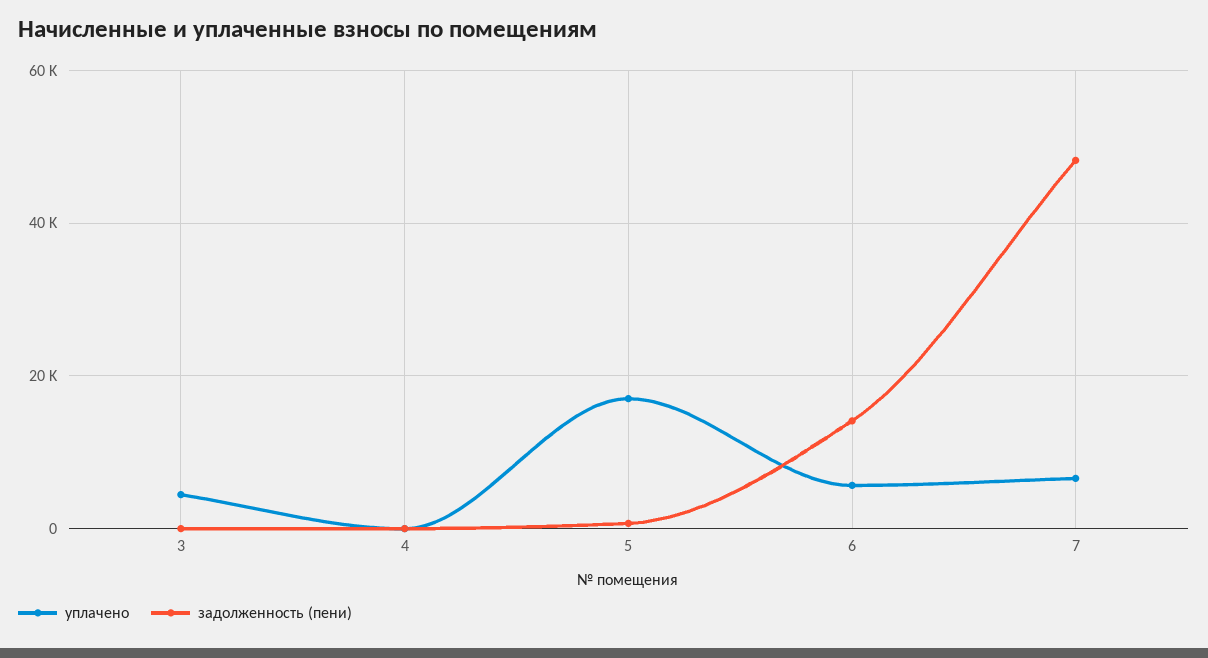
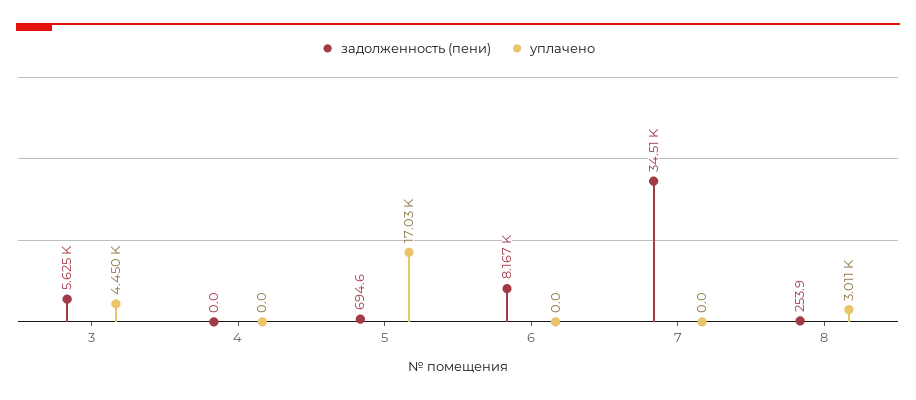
задолженность (пени), 3: 0 -> 5625
уплачено, 6: 6000 -> 0
задолженность (пени), 6: 14000 -> 8167
уплачено, 7: 6000 -> 0
задолженность (пени), 7: 48000 -> 34510
задолженность (пени), 8: none -> 253.9
уплачено, 8: none -> 3011

